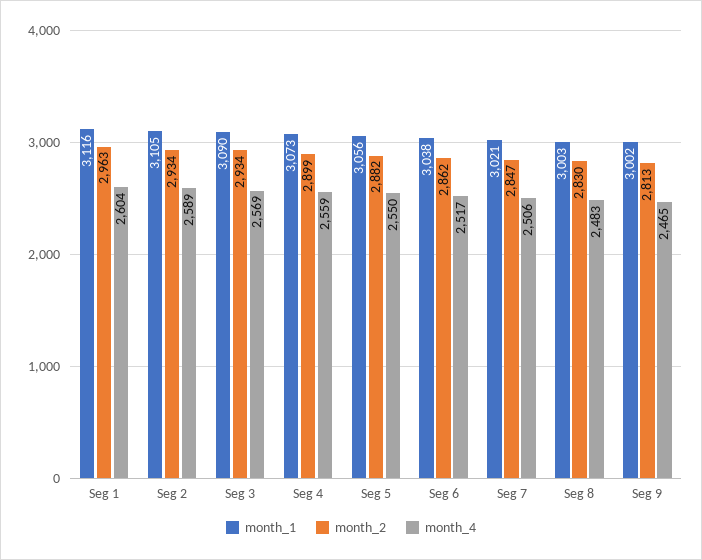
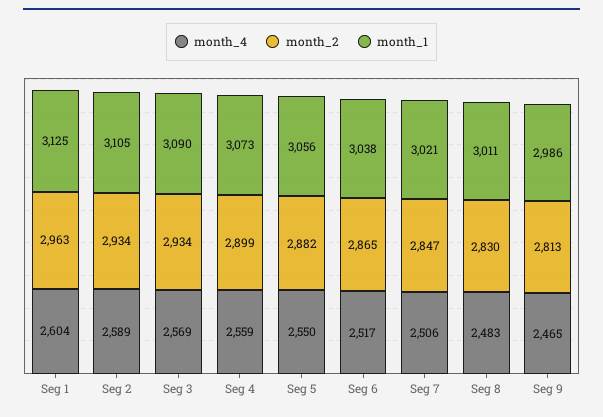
month_1, Seg 1: 3116 -> 3125
month_2, Seg 6: 2862 -> 2865
month_1, Seg 8: 3003 -> 3011
month_1, Seg 9: 3002 -> 2986

